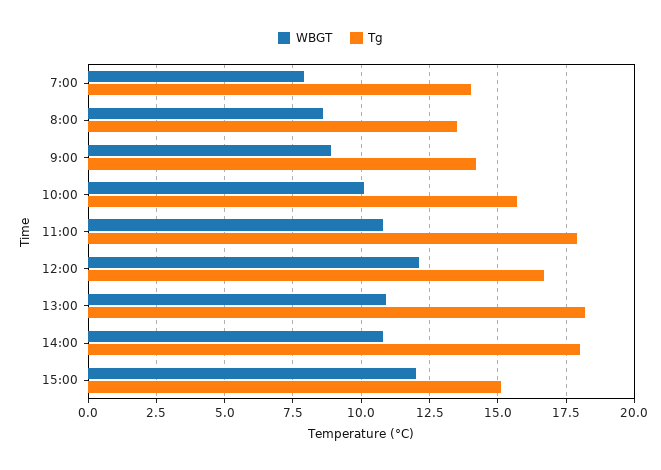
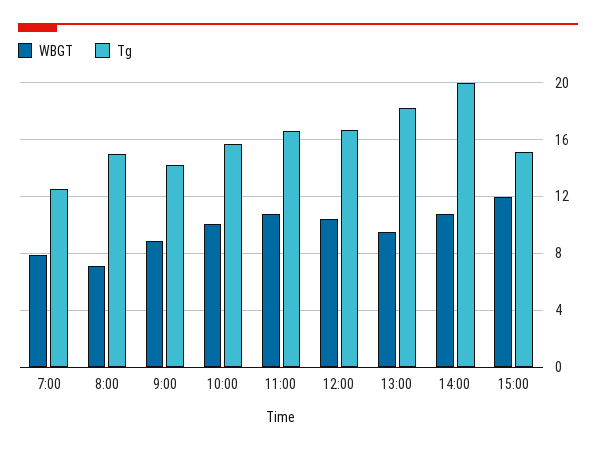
Tg, 7:00: 14 -> 12.5
WBGT, 8:00: 8.5 -> 7
Tg, 8:00: 13.5 -> 15
Tg, 11:00: 18 -> 16.5
WBGT, 12:00: 12 -> 10.5
WBGT, 13:00: 11 -> 9.5
Tg, 14:00: 18 -> 20

